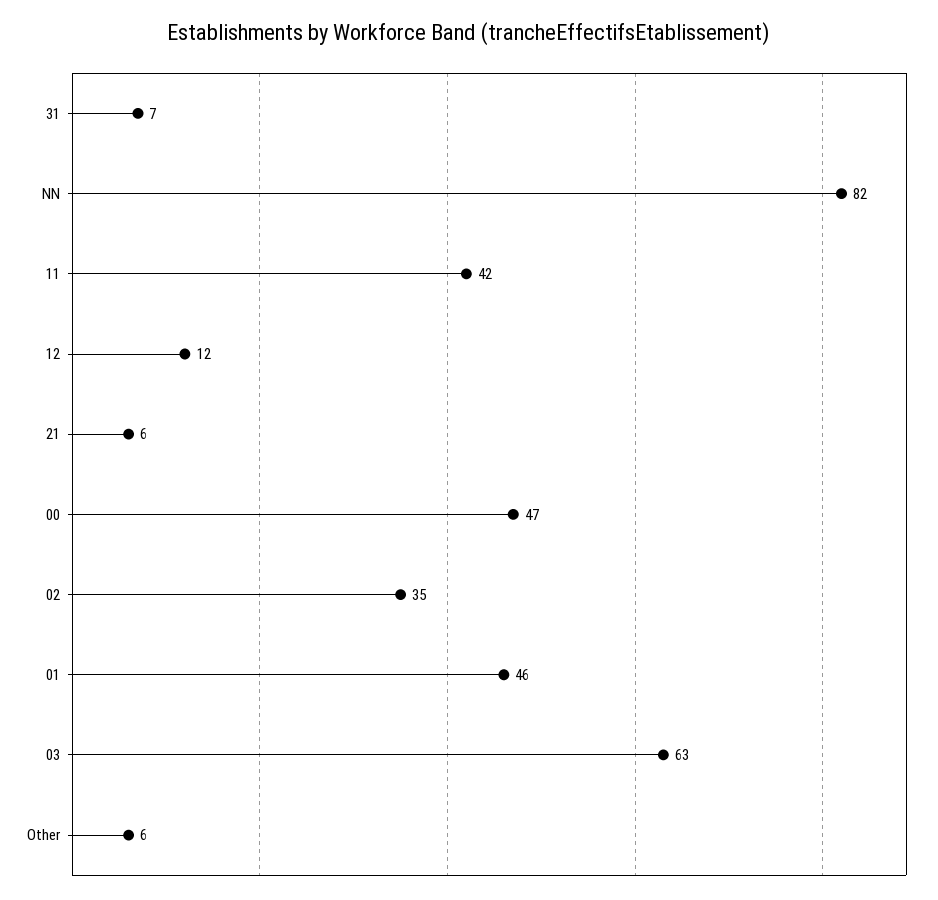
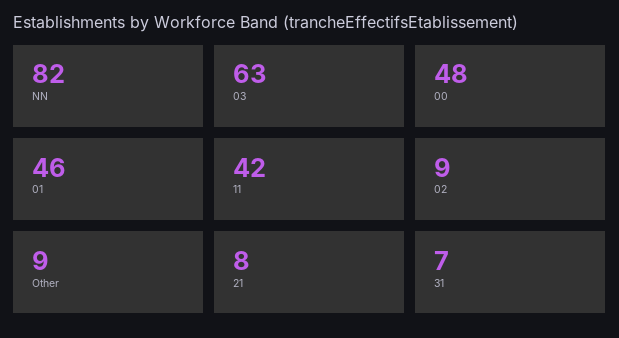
12: 12 -> none
21: 6 -> 8
00: 47 -> 48
02: 35 -> 9
Other: 6 -> 9

